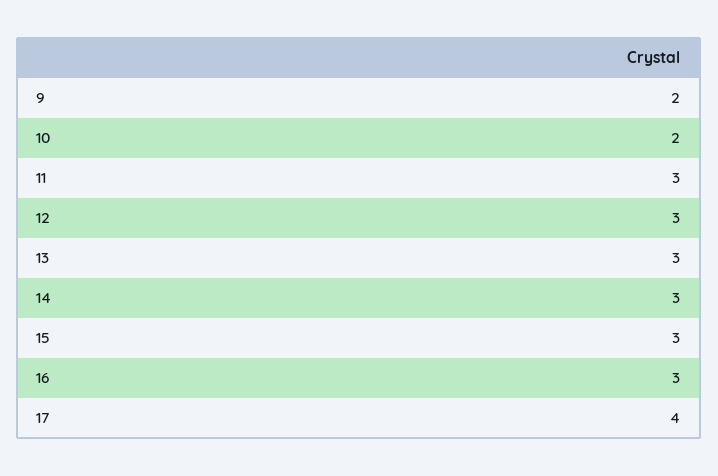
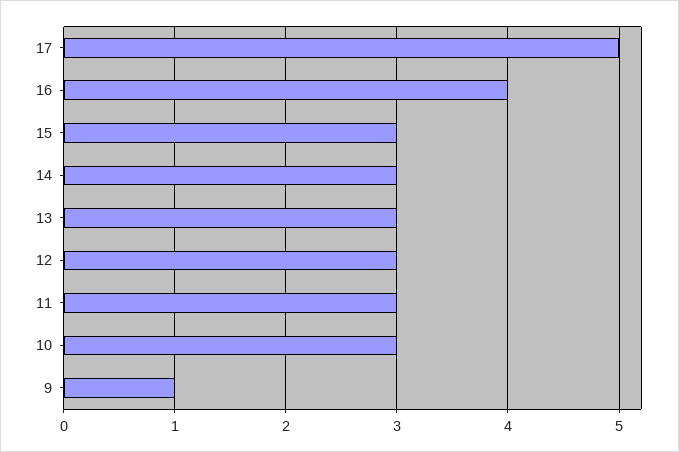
9: 2 -> 1
10: 2 -> 3
16: 3 -> 4
17: 4 -> 5

